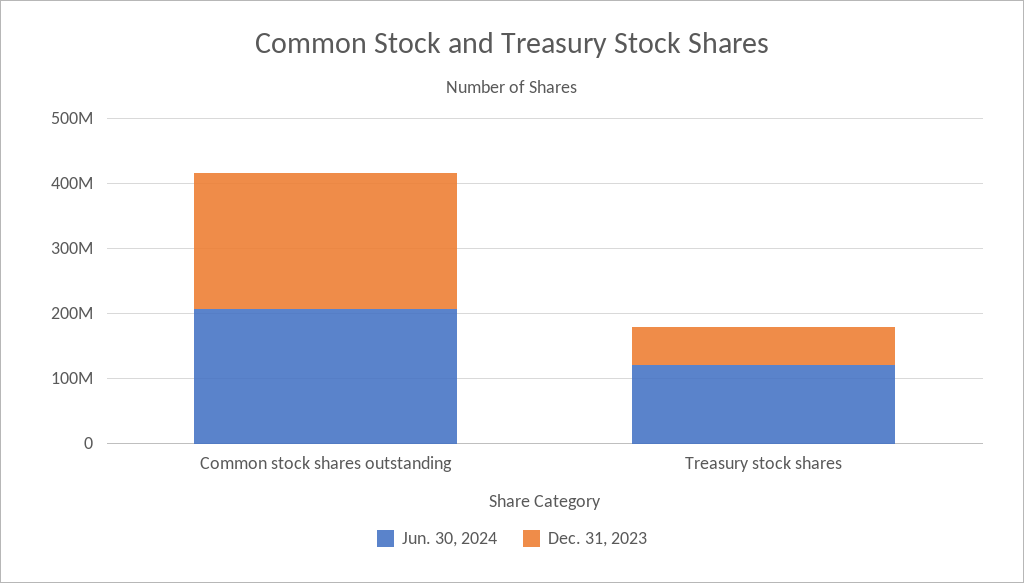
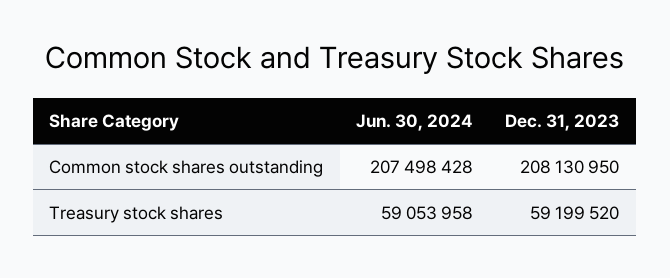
Jun. 30, 2024, Treasury stock shares: 120000000 -> 59053958

